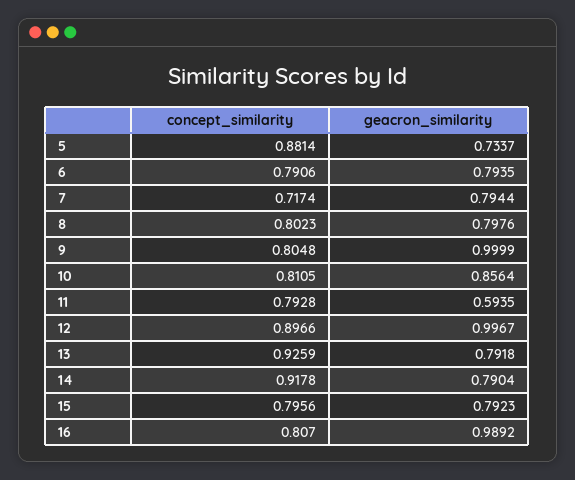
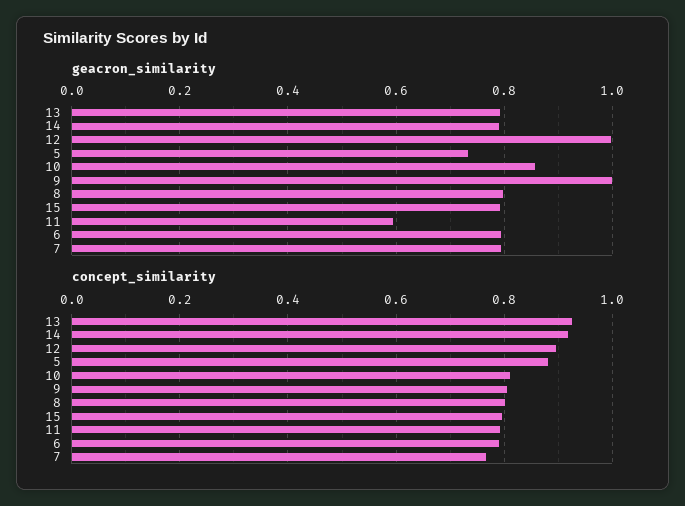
concept_similarity, 7: 0.7174 -> 0.76
concept_similarity, 16: 0.807 -> none
geacron_similarity, 16: 0.9892 -> none

